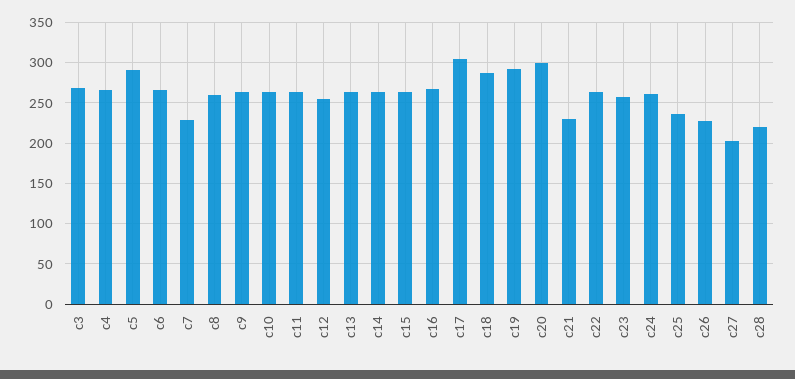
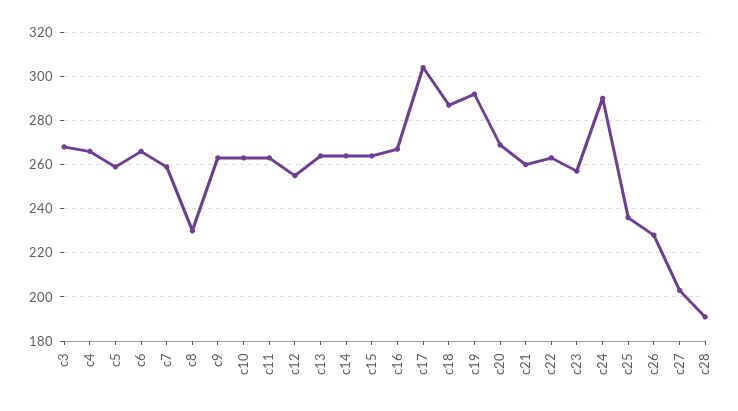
c5: 290 -> 260
c7: 230 -> 260
c8: 260 -> 230
c20: 300 -> 270
c21: 230 -> 260
c24: 260 -> 290
c28: 220 -> 190

